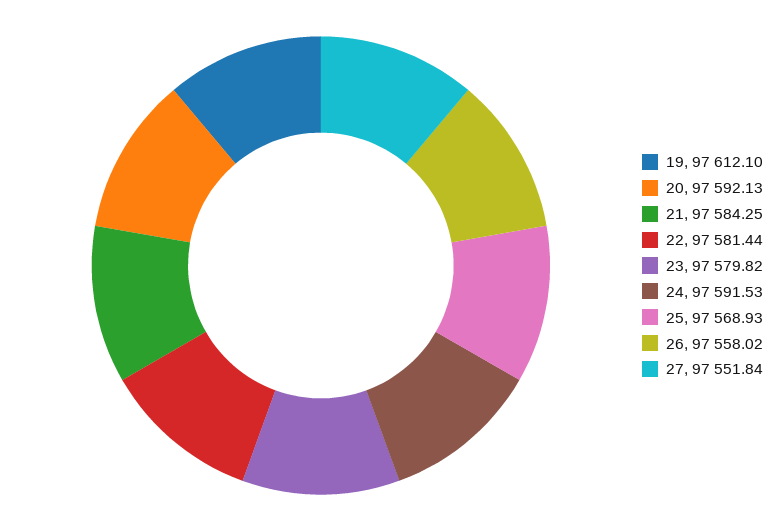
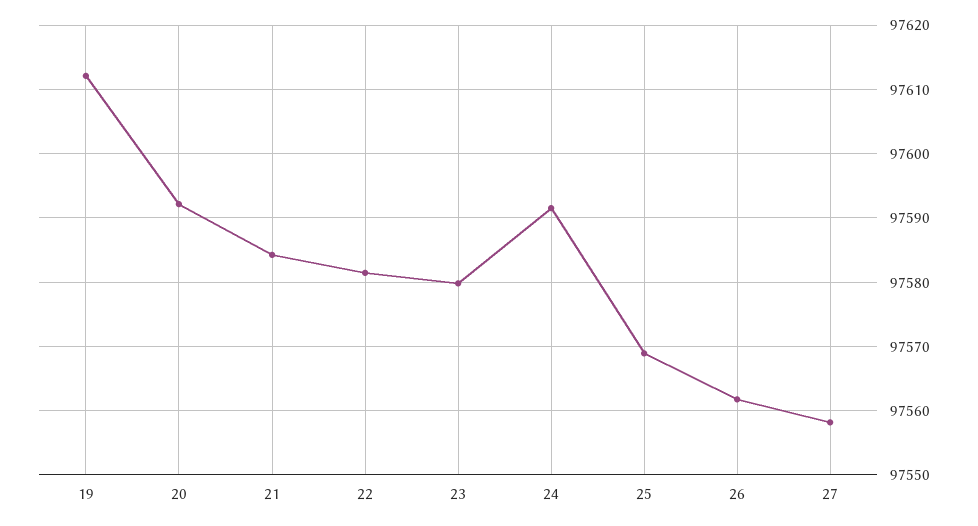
26: 97558.02 -> 97562
27: 97551.84 -> 97558

